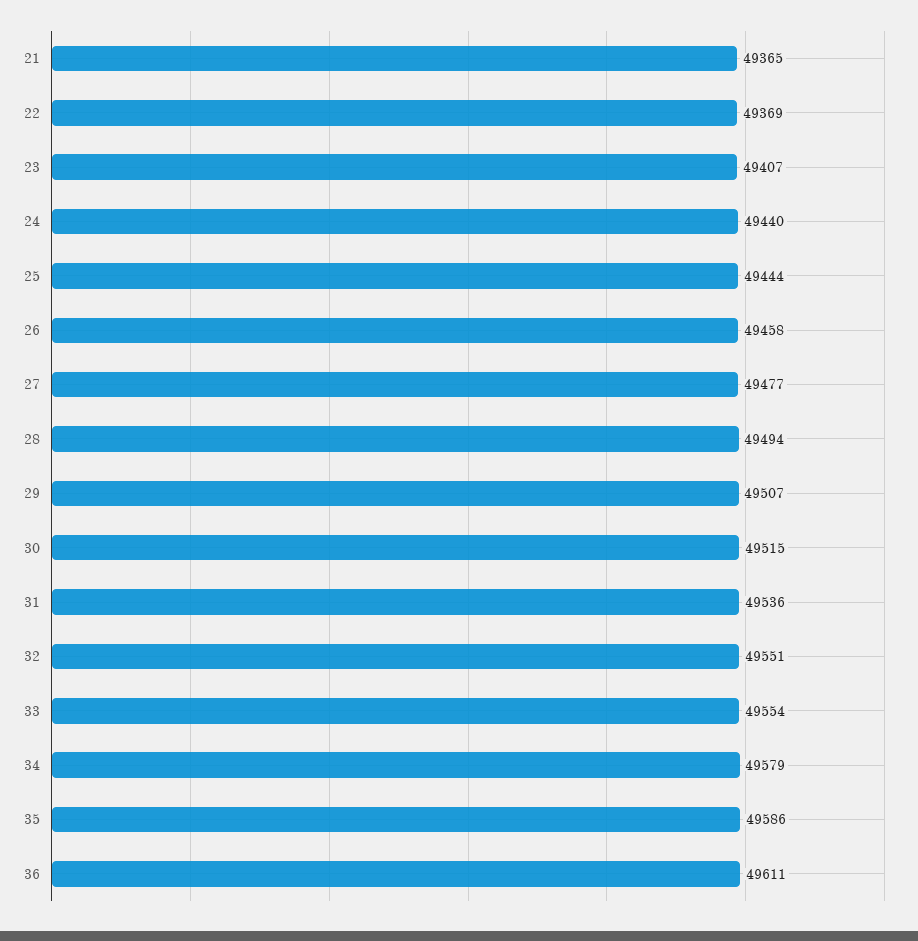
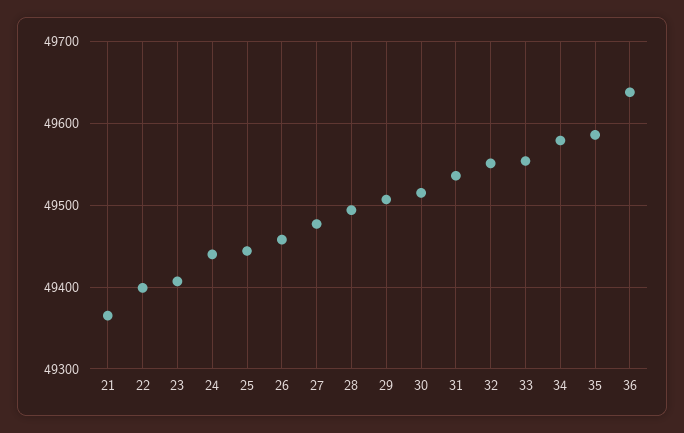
22: 49369 -> 49400
36: 49611 -> 49640

